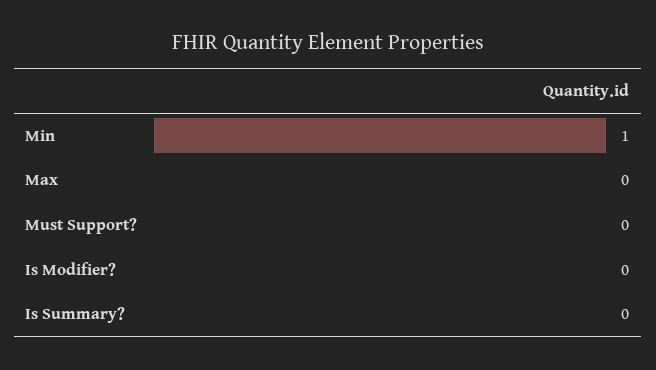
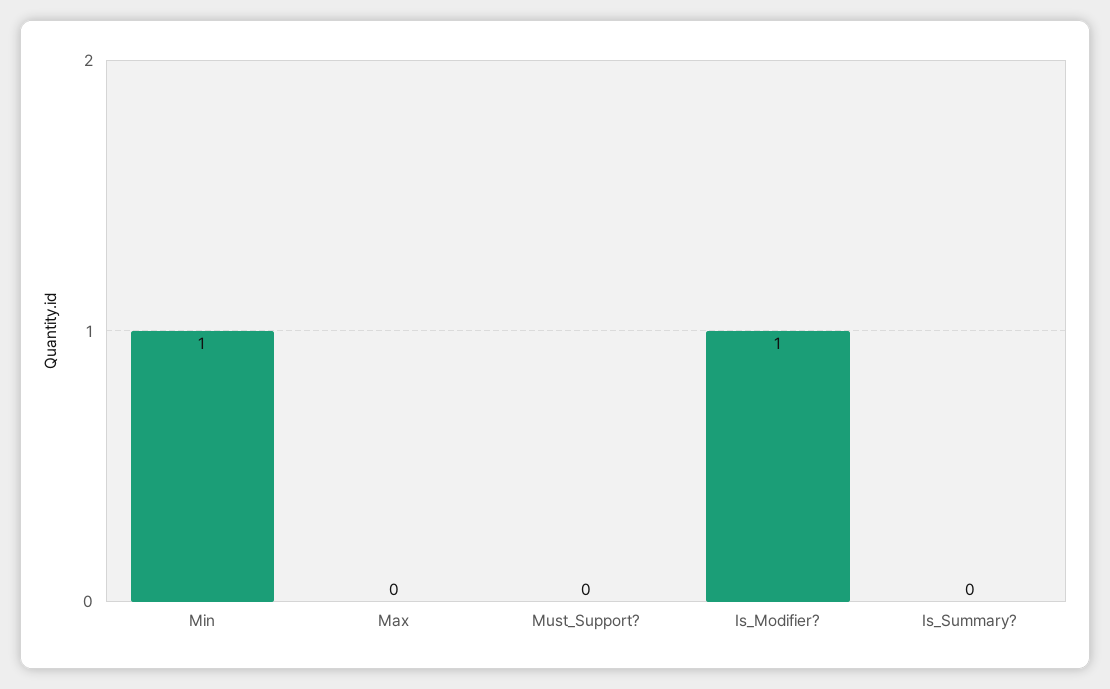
Is Modifier?: 0 -> 1

